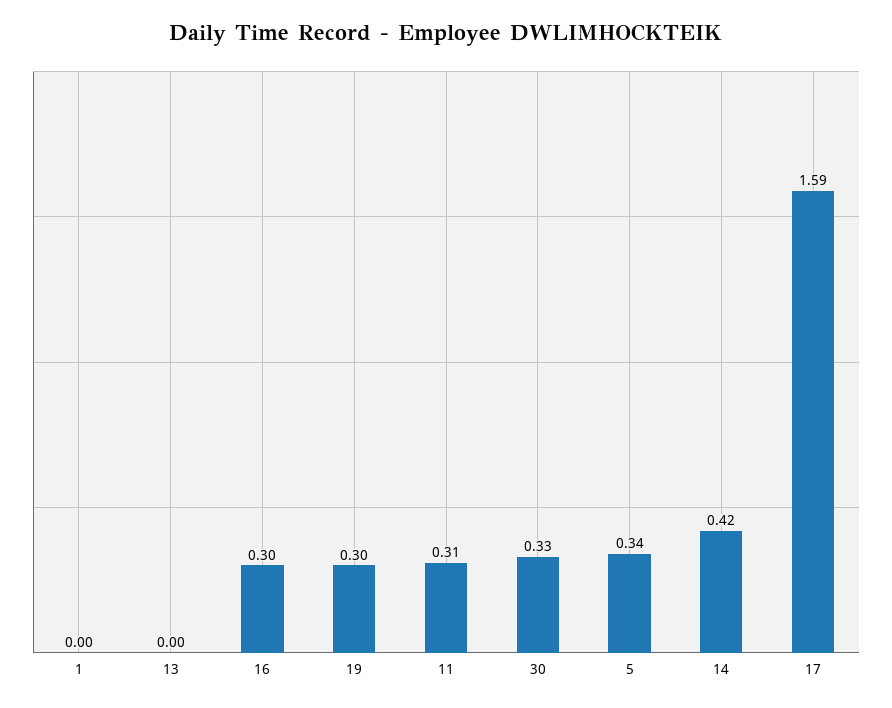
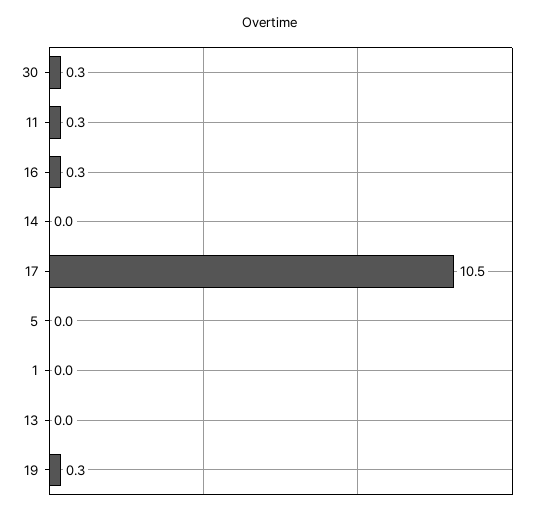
5: 0.34 -> 0
14: 0.42 -> 0
17: 1.59 -> 10.5

